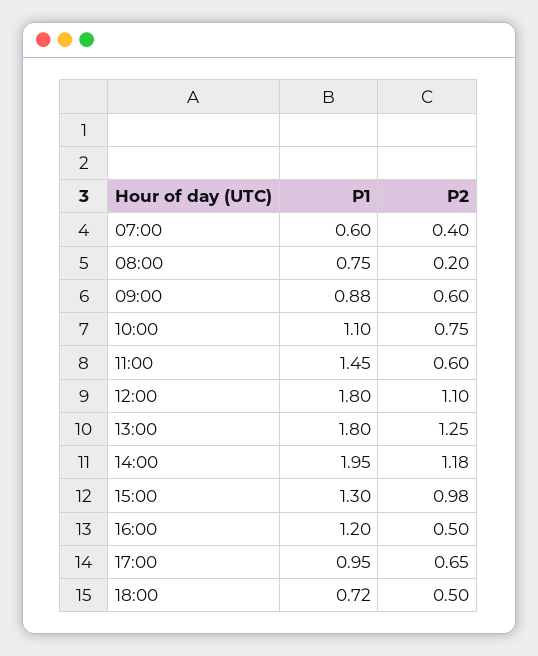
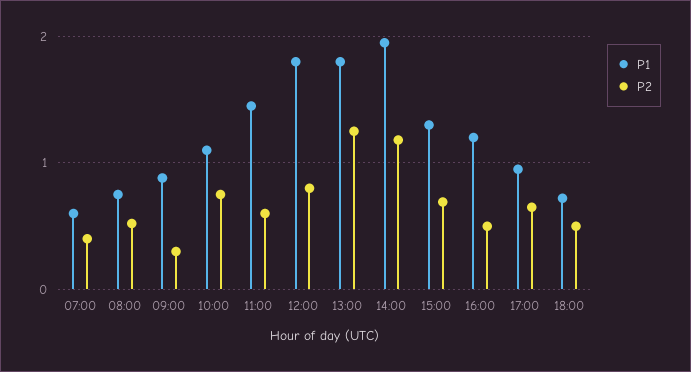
P2, 08:00: 0.2 -> 0.5
P2, 09:00: 0.6 -> 0.3
P2, 12:00: 1.1 -> 0.8
P2, 15:00: 0.98 -> 0.7

